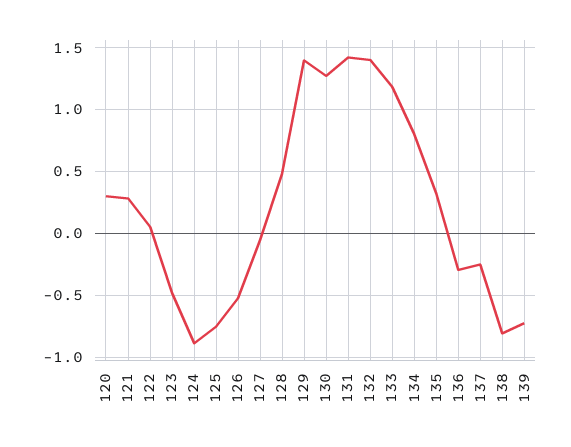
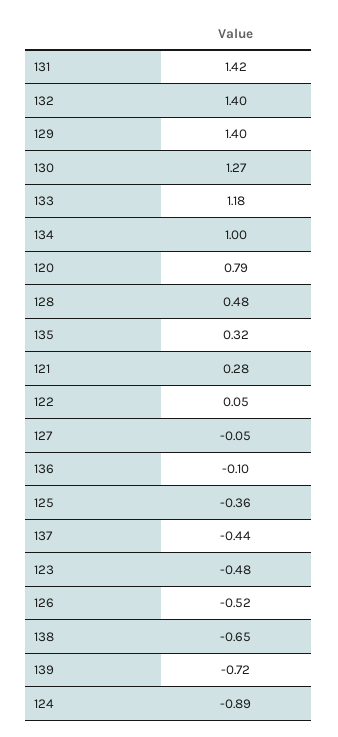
120: 0.3 -> 0.79
125: -0.75 -> -0.36
134: 0.8 -> 1
136: -0.3 -> -0.1
137: -0.25 -> -0.44
138: -0.8 -> -0.65

